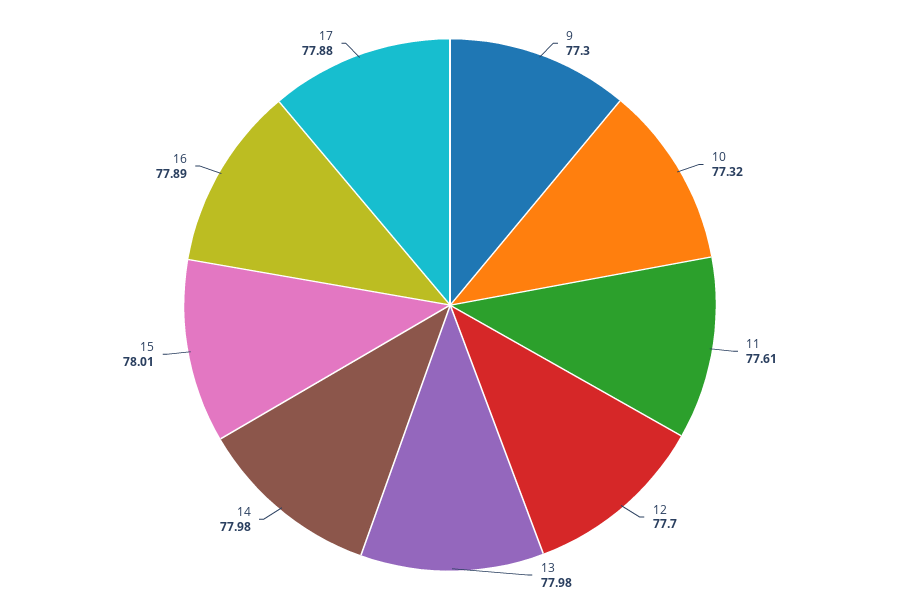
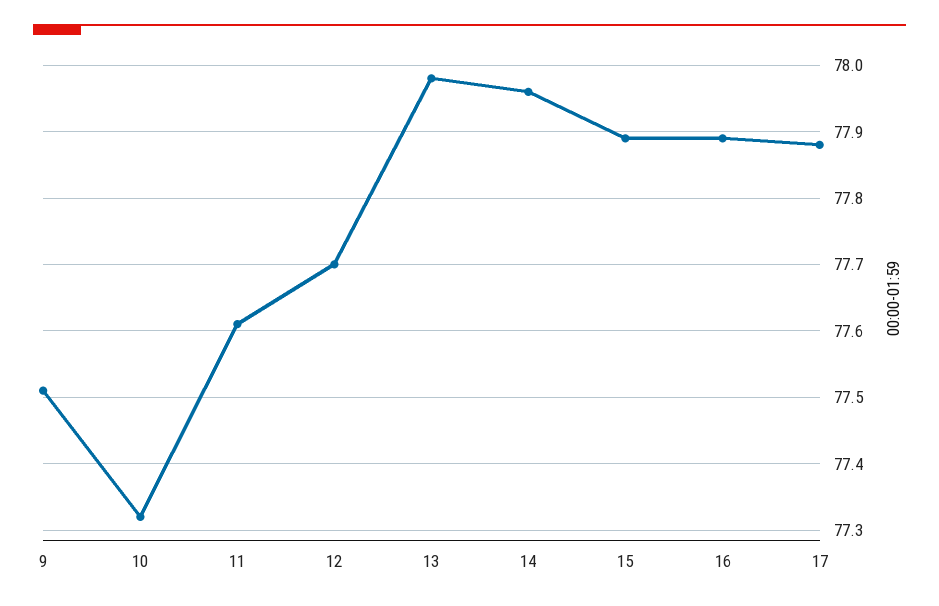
9: 77.3 -> 77.51
14: 77.98 -> 77.96
15: 78.01 -> 77.89

